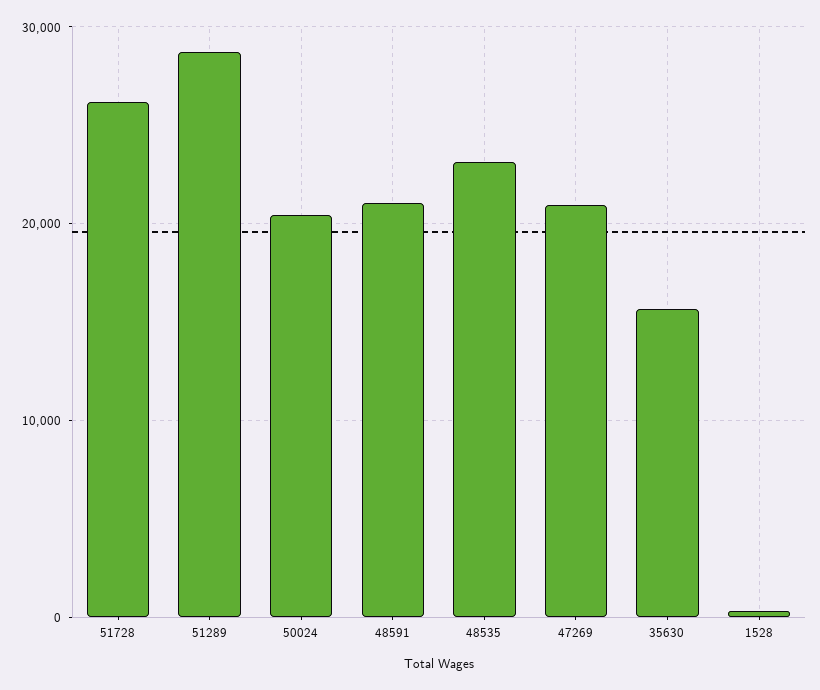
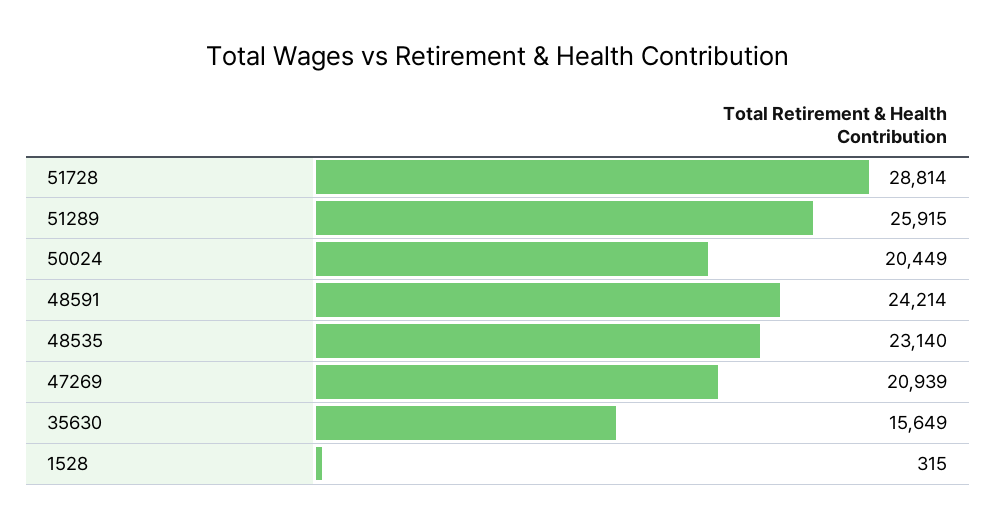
51728: 26000 -> 28814
51289: 29000 -> 25915
48591: 21000 -> 24214

